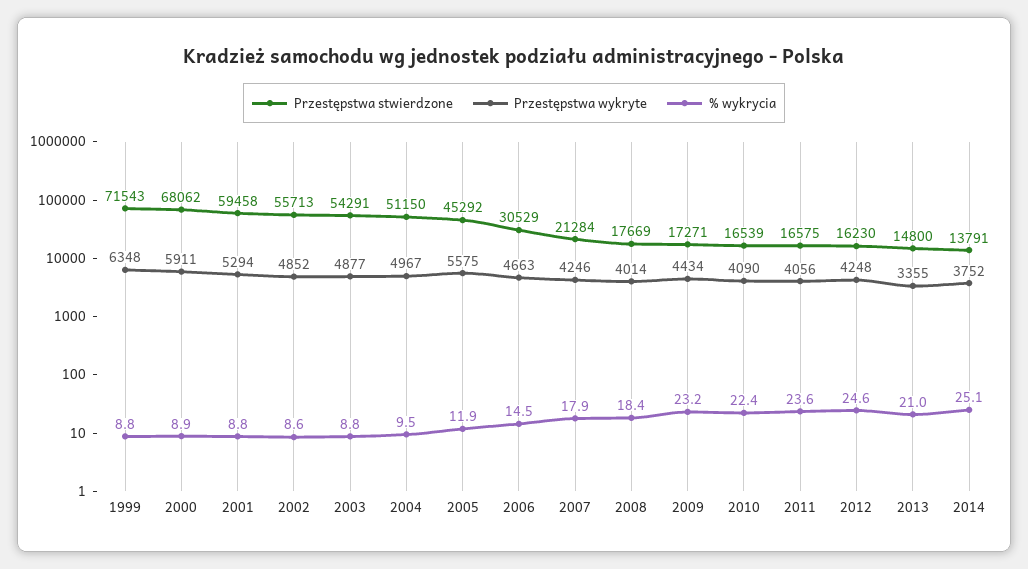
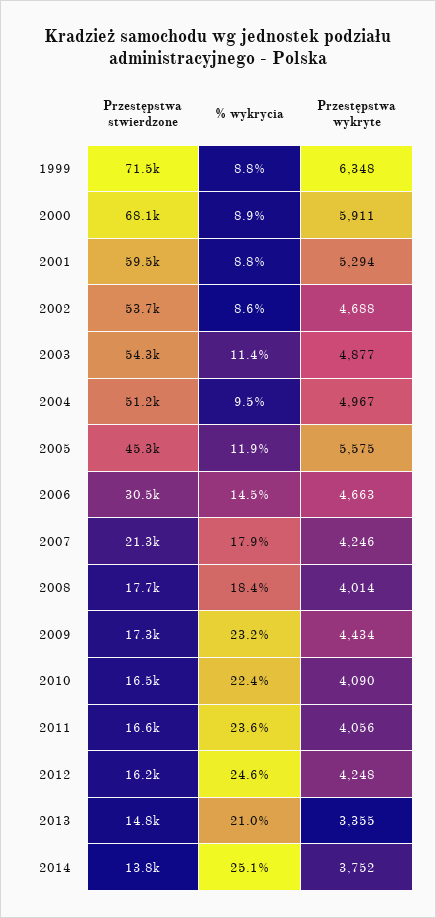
Przestępstwa stwierdzone, 2002: 55713 -> 53700
Przestępstwa wykryte, 2002: 4852 -> 4688
% wykrycia, 2003: 8.8 -> 11.4

